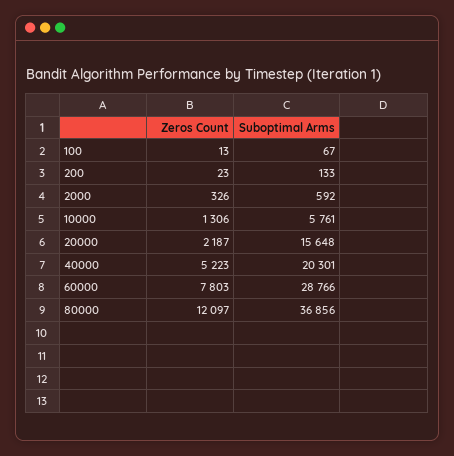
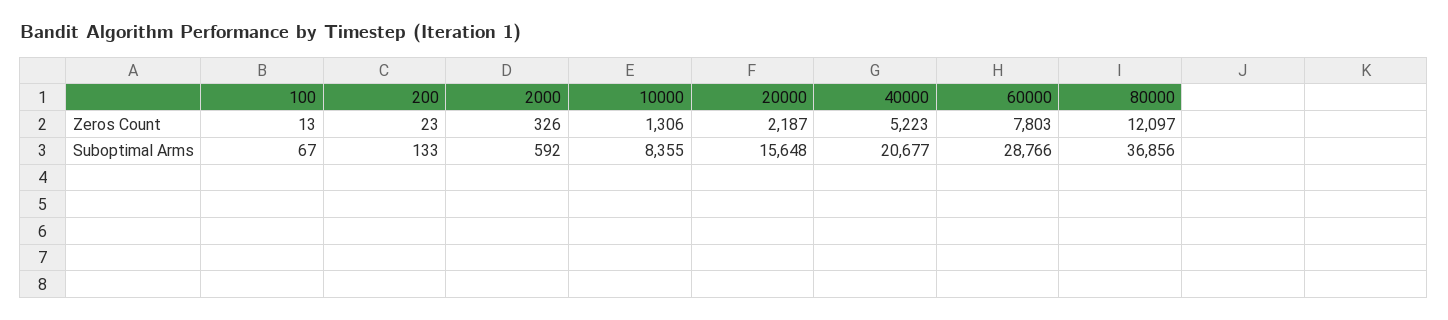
Suboptimal Arms, 10000: 5761 -> 8355
Suboptimal Arms, 40000: 20301 -> 20677

